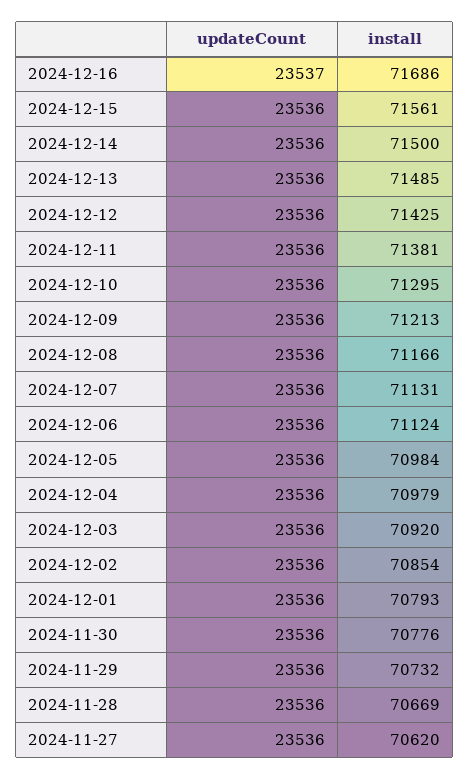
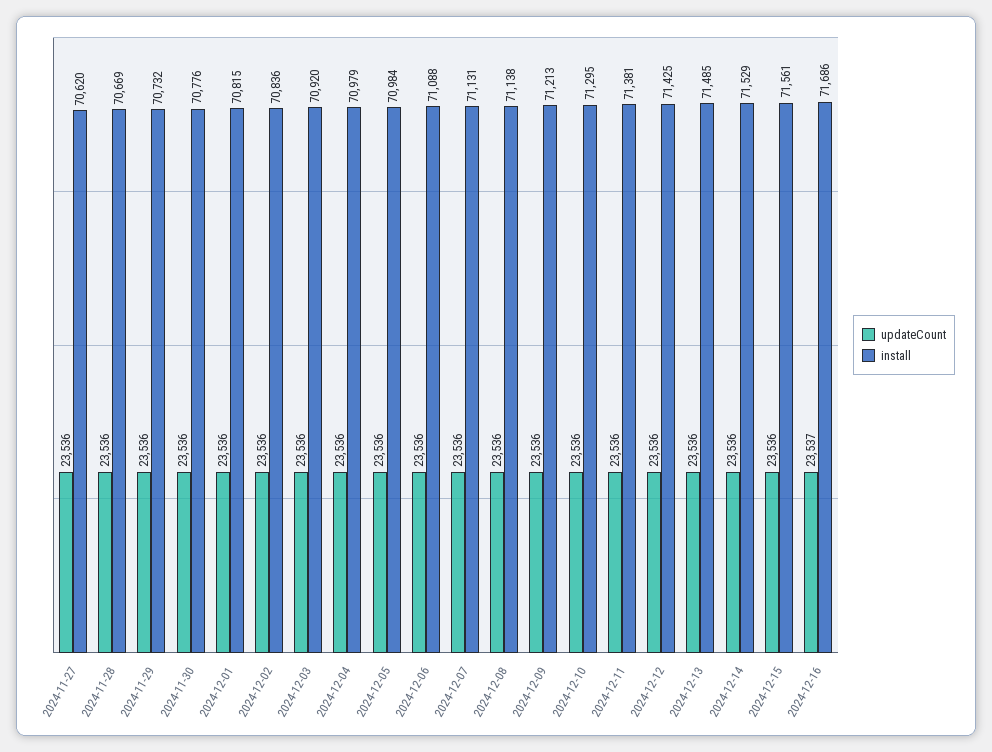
install, 2024-12-14: 71500 -> 71529
install, 2024-12-08: 71166 -> 71138
install, 2024-12-06: 71124 -> 71088
install, 2024-12-02: 70854 -> 70836
install, 2024-12-01: 70793 -> 70815

